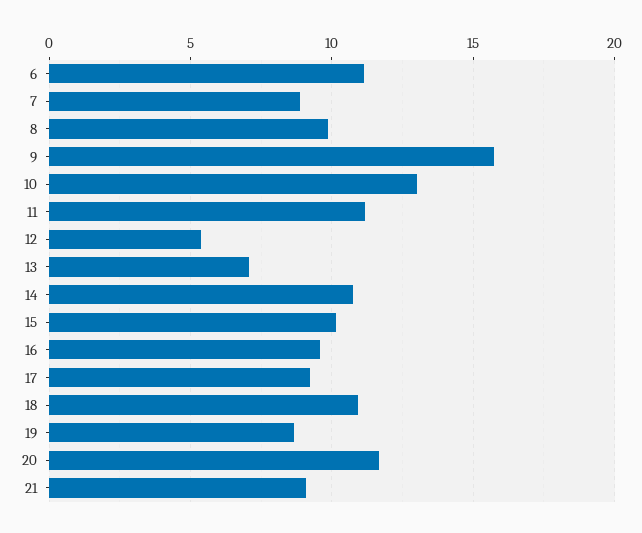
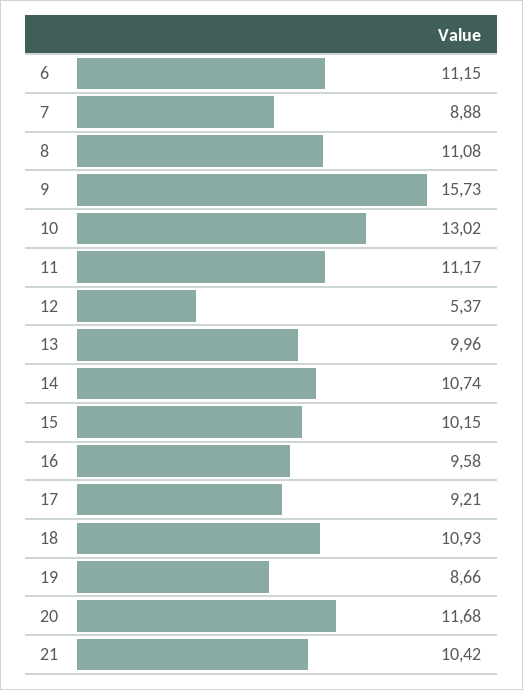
8: 10 -> 11.08
13: 7 -> 9.96
21: 9 -> 10.42

